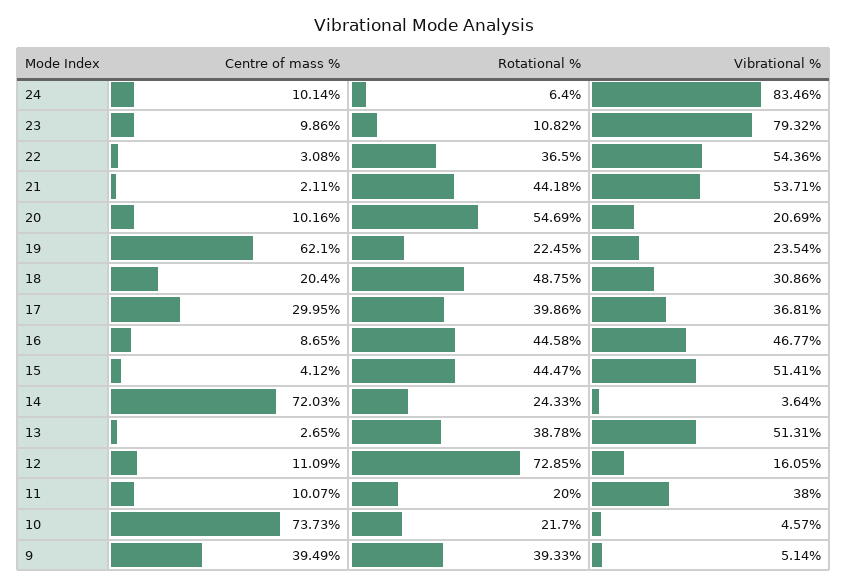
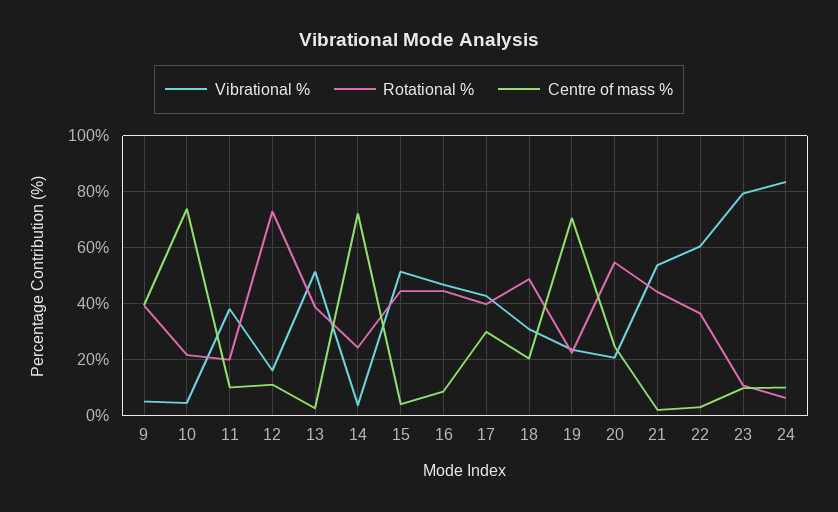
Vibrational %, 22: 54.36 -> 60
Centre of mass %, 20: 10.16 -> 25
Centre of mass %, 19: 62.1 -> 70
Vibrational %, 17: 36.81 -> 42.5

